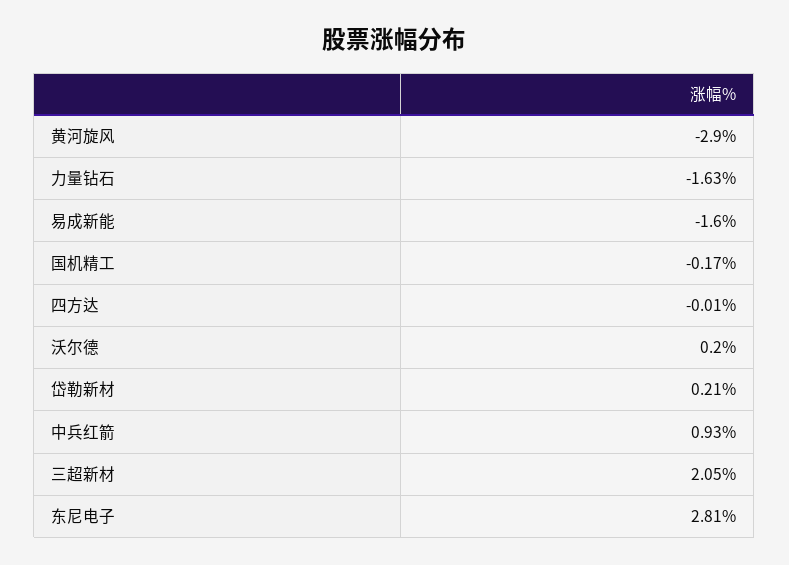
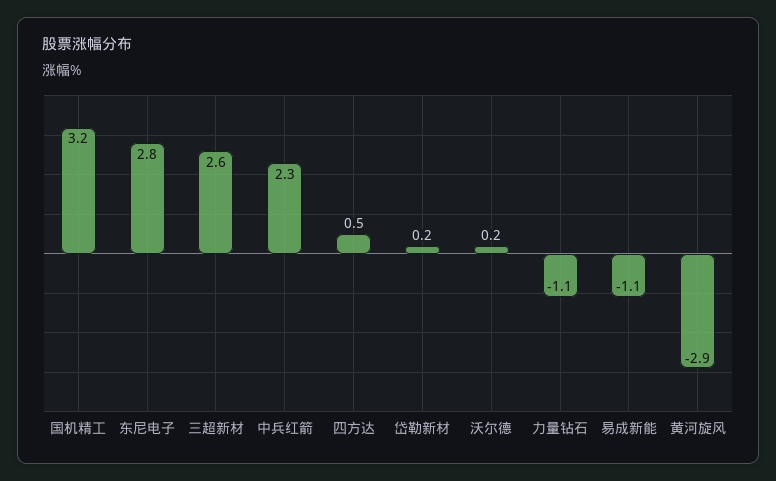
力量钻石: -1.63 -> -1.1
易成新能: -1.6 -> -1.1
国机精工: -0.17 -> 3.2
四方达: -0.01 -> 0.5
中兵红箭: 0.93 -> 2.3
三超新材: 2.05 -> 2.6

